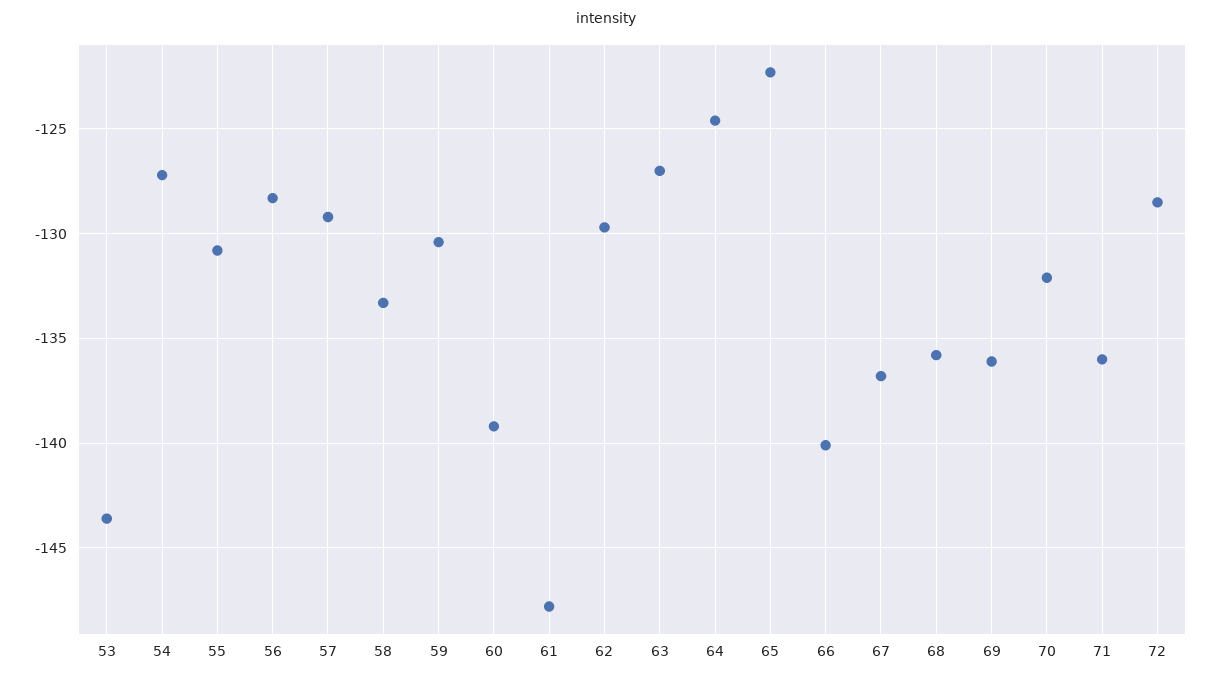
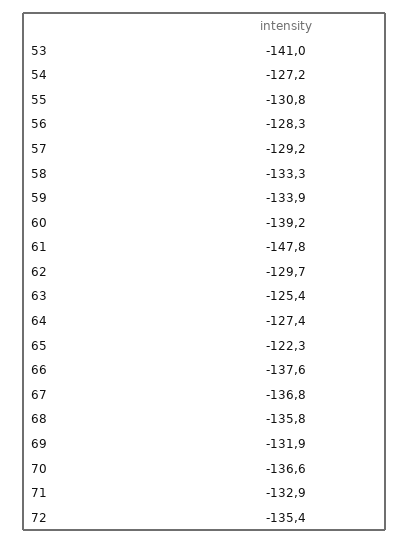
53: -143.5 -> -141
59: -130.5 -> -133.9
63: -127 -> -125.4
64: -124.5 -> -127.4
66: -140 -> -137.6
69: -136 -> -131.9
70: -132 -> -136.6
71: -136 -> -132.9
72: -128.5 -> -135.4

